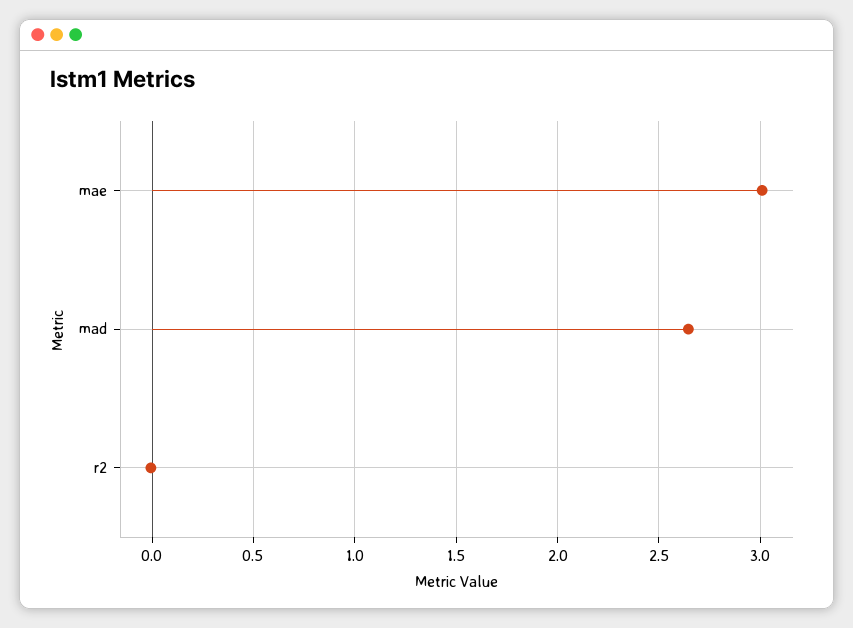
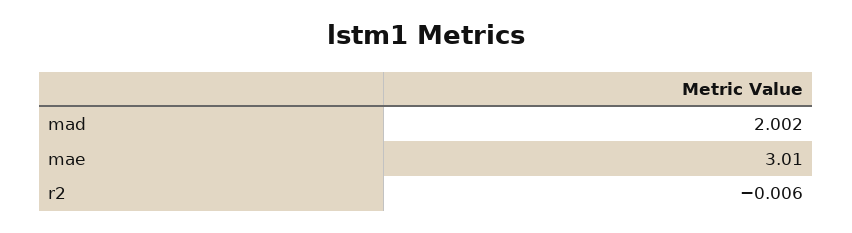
mad: 2.65 -> 2.002

